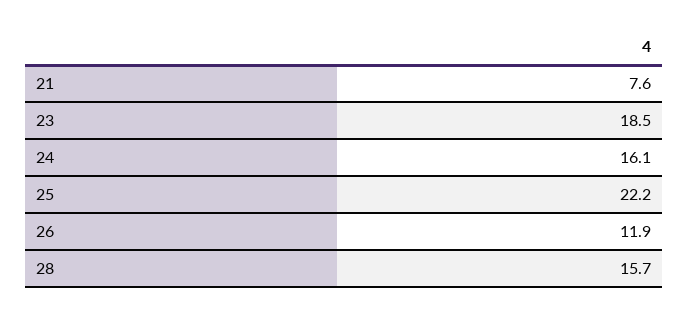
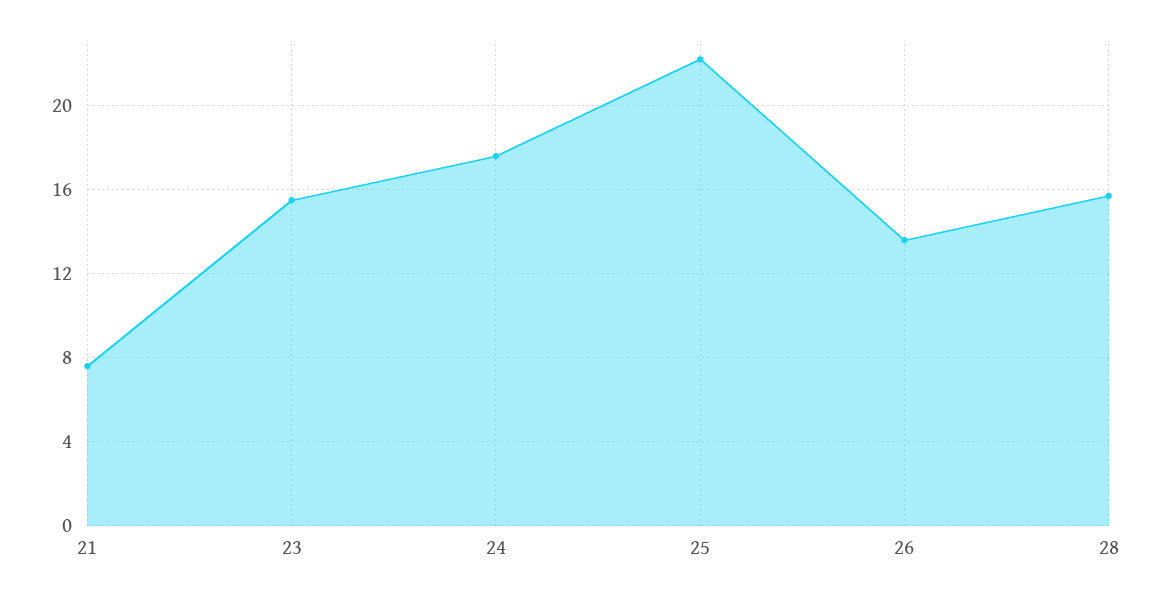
23: 18.5 -> 15.5
24: 16.1 -> 17.5
26: 11.9 -> 13.5

